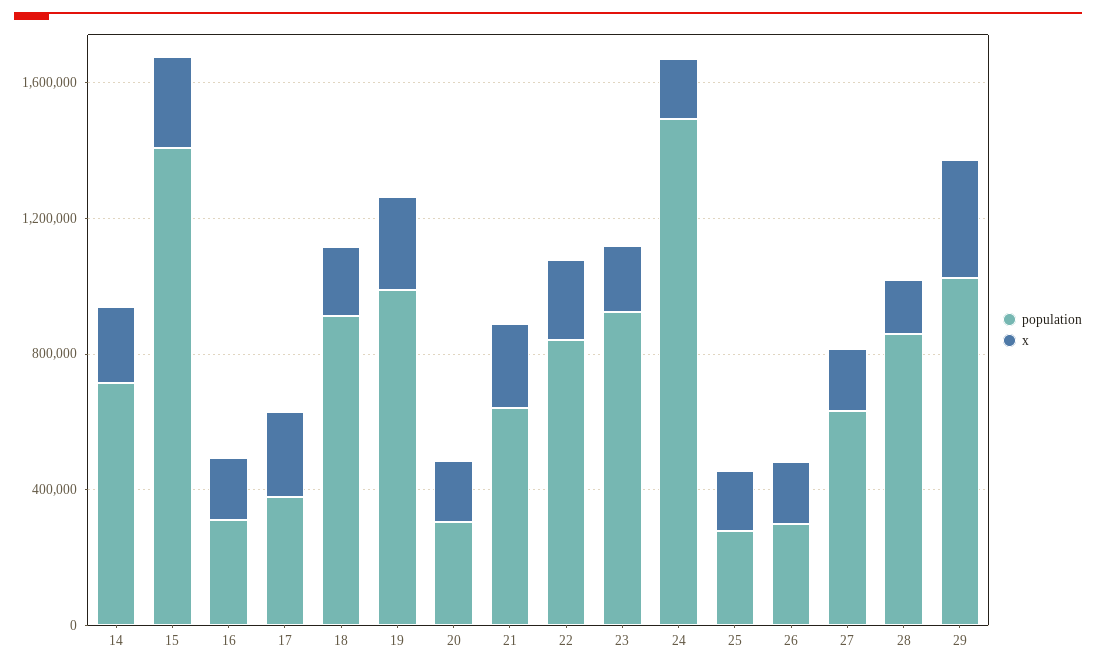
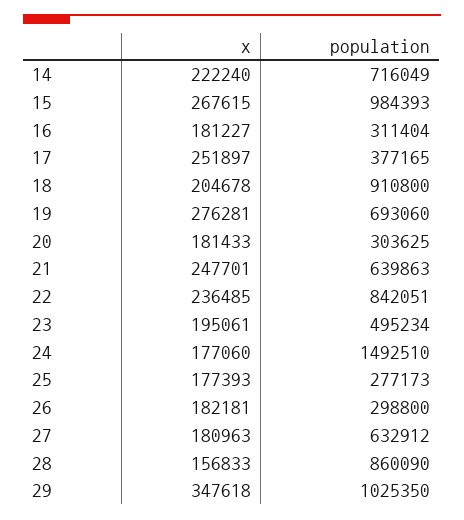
population, 15: 1400000 -> 984393
population, 19: 1000000 -> 693060
population, 23: 900000 -> 495234

